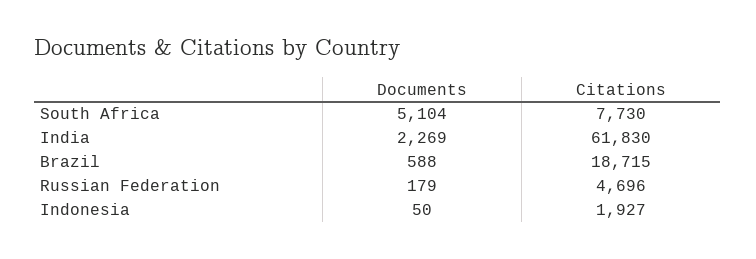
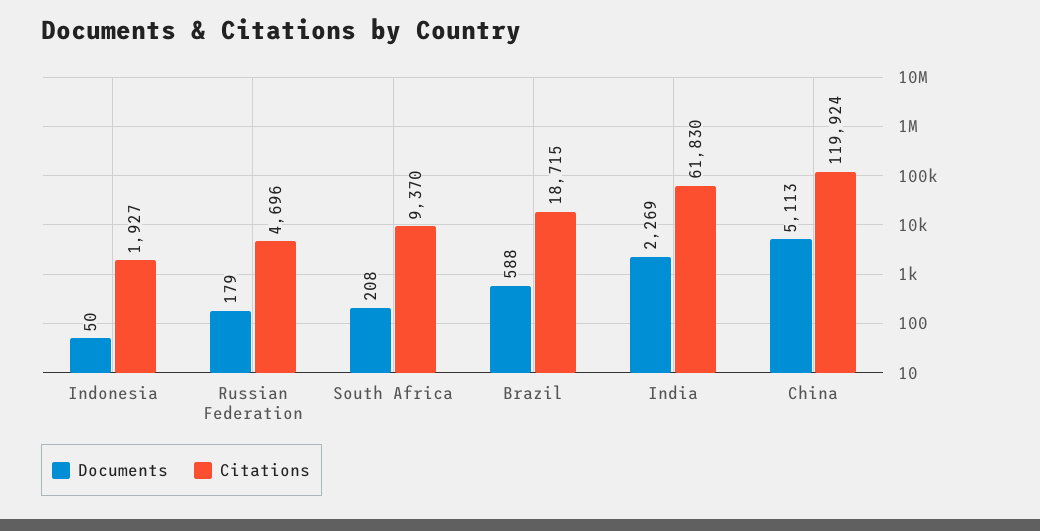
Documents, South Africa: 5104 -> 208
Citations, South Africa: 7730 -> 9370
Documents, China: none -> 5113
Citations, China: none -> 119924

